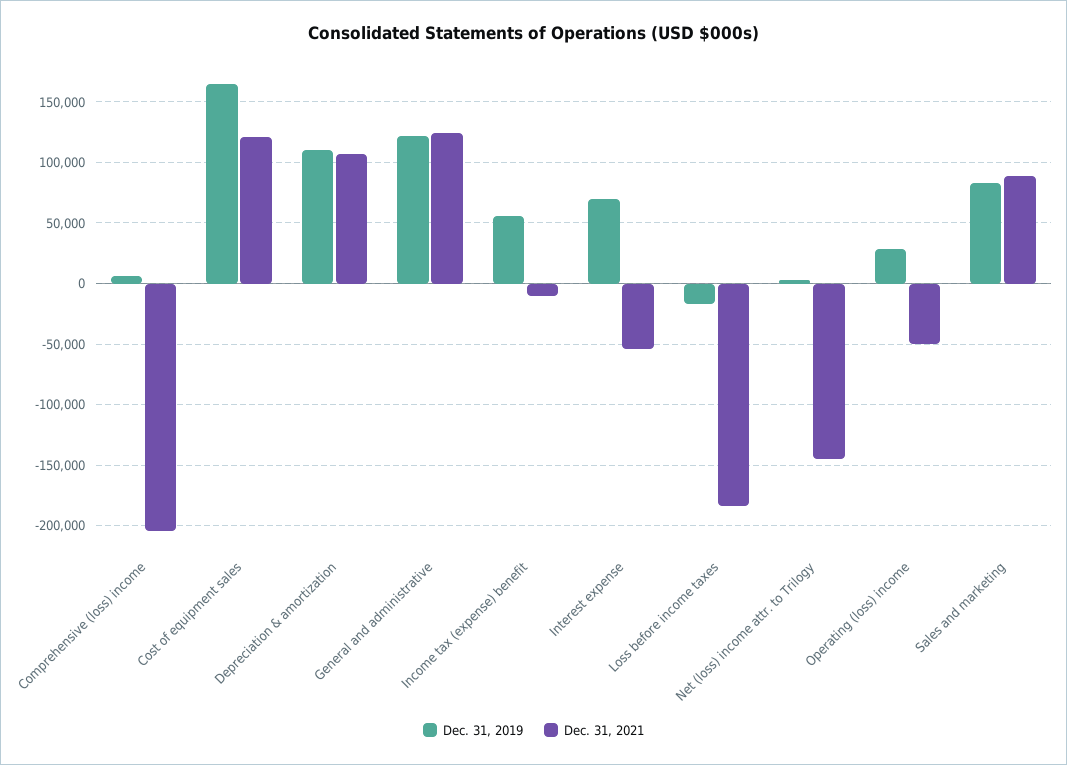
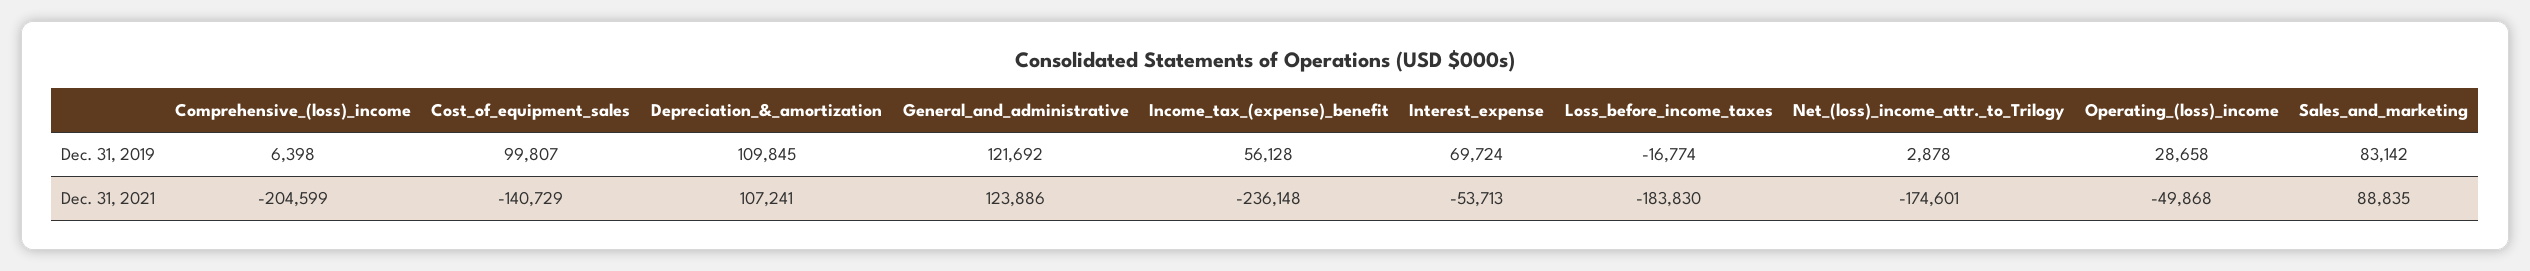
Dec. 31, 2019, Cost of equipment sales: 165000 -> 99807
Dec. 31, 2021, Cost of equipment sales: 120000 -> -140729
Dec. 31, 2021, Income tax (expense) benefit: -10000 -> -236148
Dec. 31, 2021, Net (loss) income attr. to Trilogy: -145000 -> -174601

